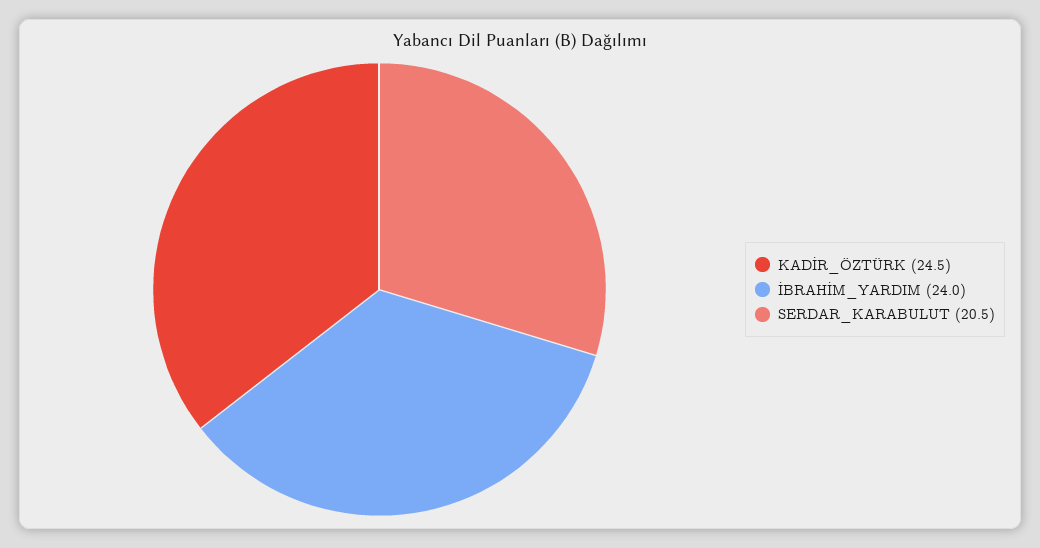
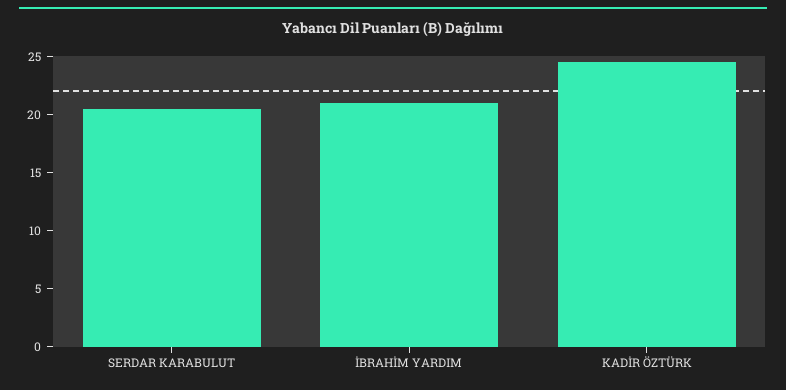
İBRAHİM_YARDIM: 24 -> 21

